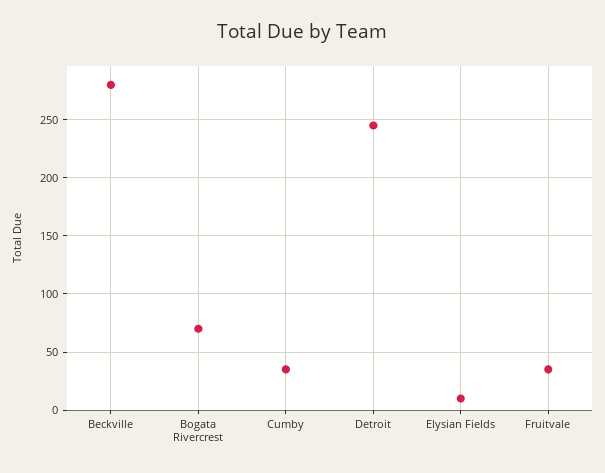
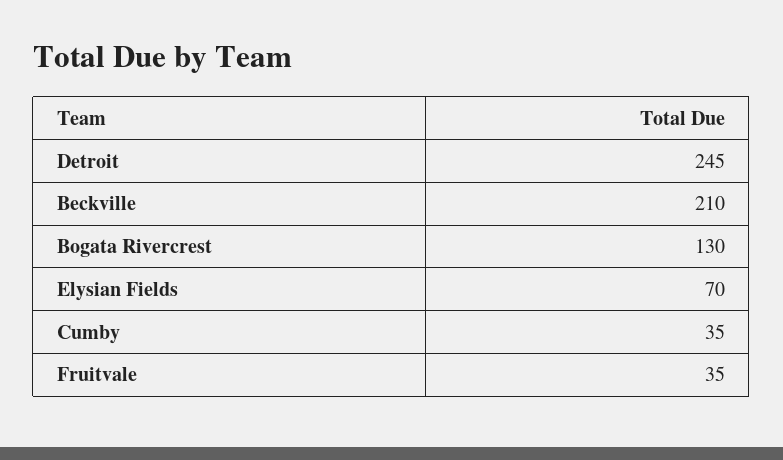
Beckville: 280 -> 210
Bogata Rivercrest: 70 -> 130
Elysian Fields: 10 -> 70

